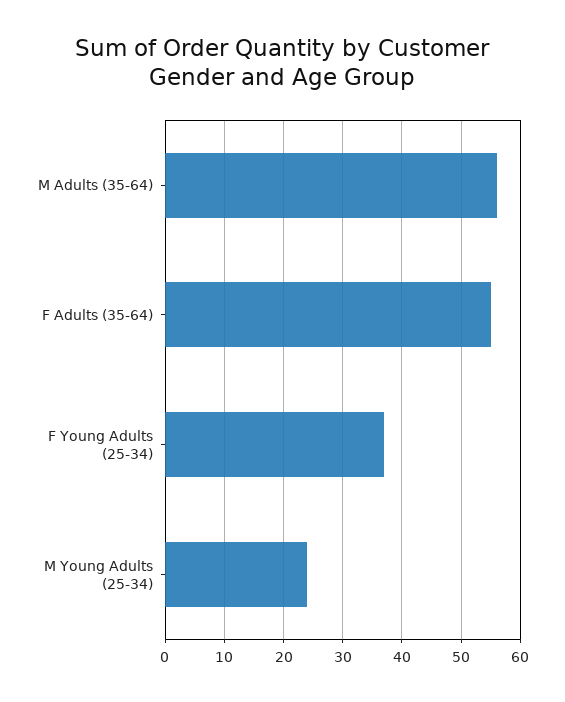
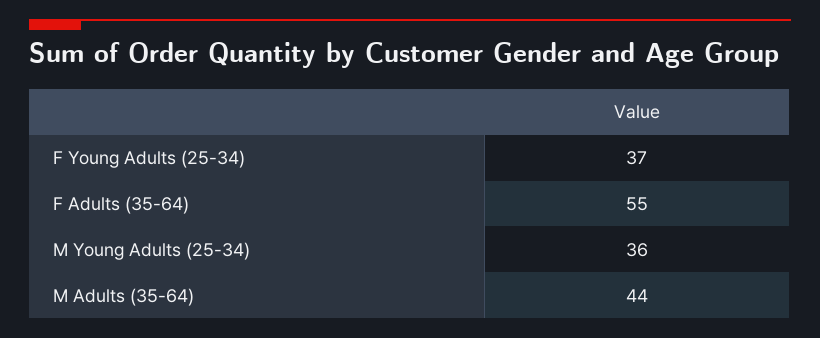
M Adults (35-64): 55 -> 44
M Young Adults (25-34): 25 -> 36

